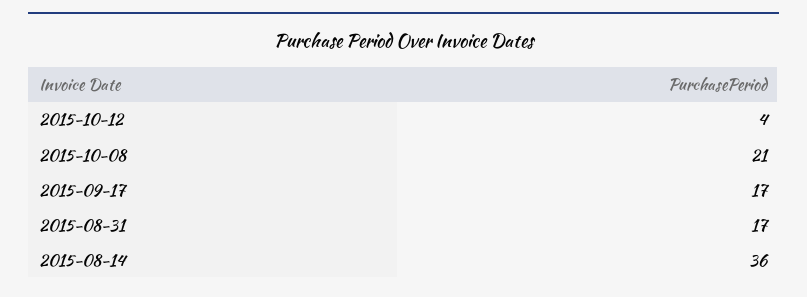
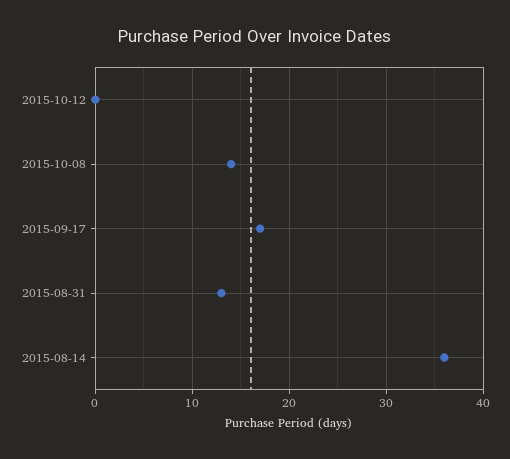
2015-10-12: 4 -> 0
2015-10-08: 21 -> 14
2015-08-31: 17 -> 13

